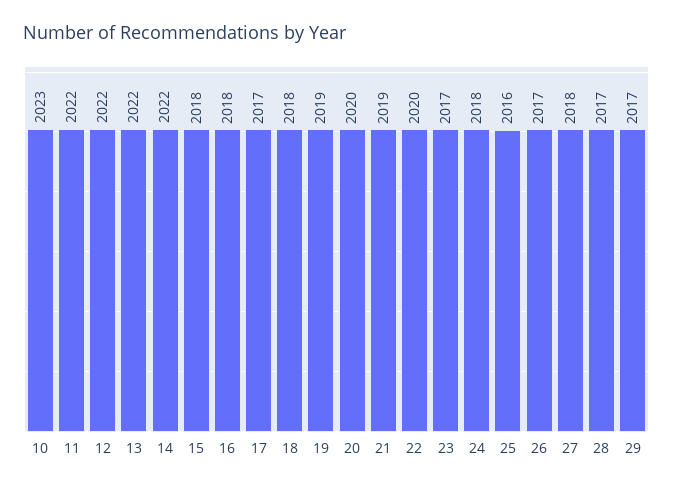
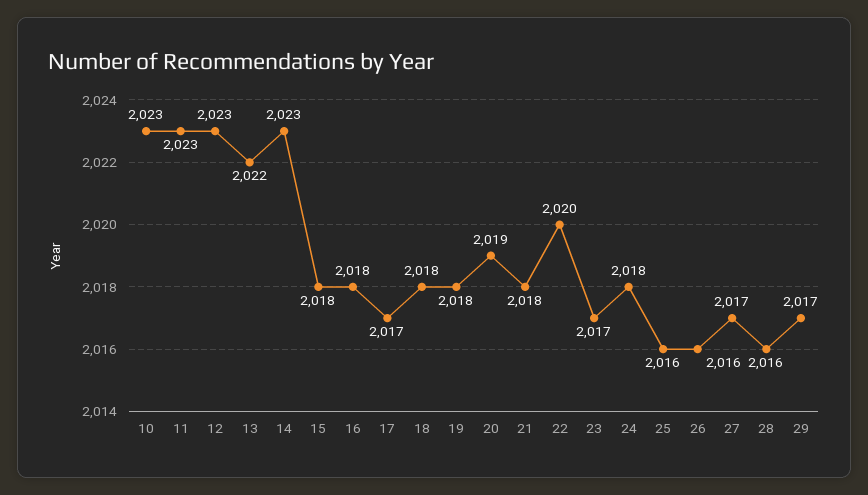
11: 2022 -> 2023
12: 2022 -> 2023
14: 2022 -> 2023
19: 2019 -> 2018
20: 2020 -> 2019
21: 2019 -> 2018
26: 2017 -> 2016
27: 2018 -> 2017
28: 2017 -> 2016

